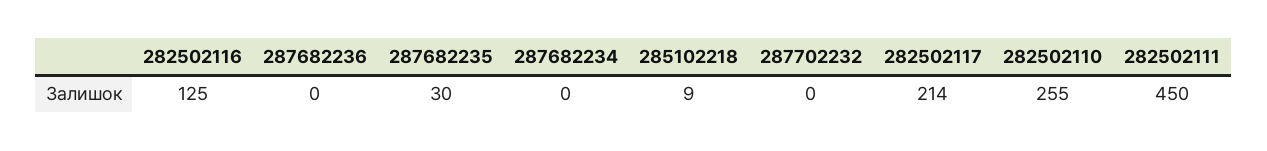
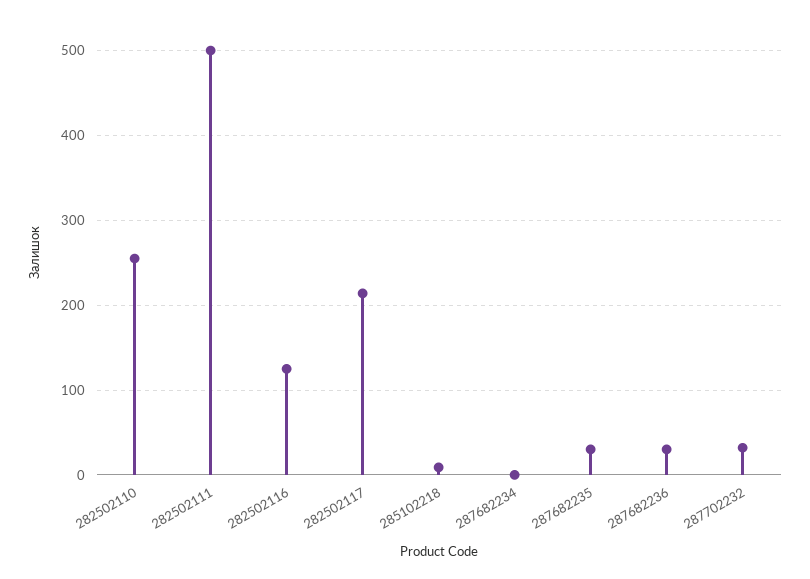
287682236: 0 -> 30
287702232: 0 -> 30
282502111: 450 -> 500

